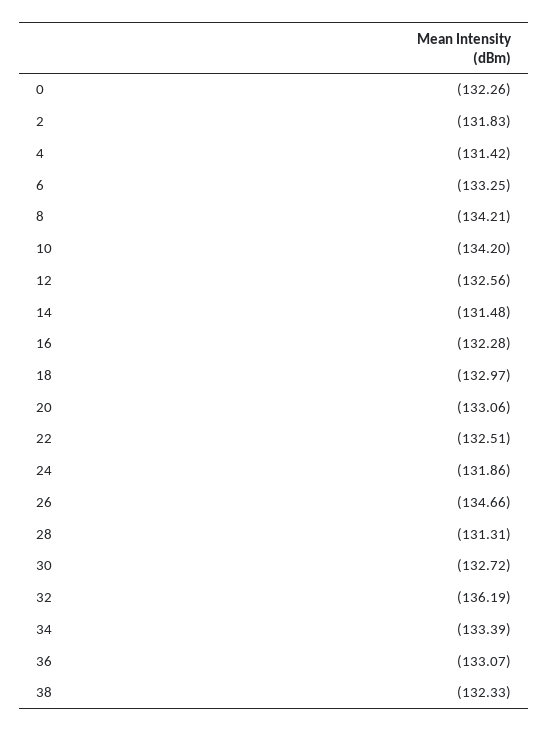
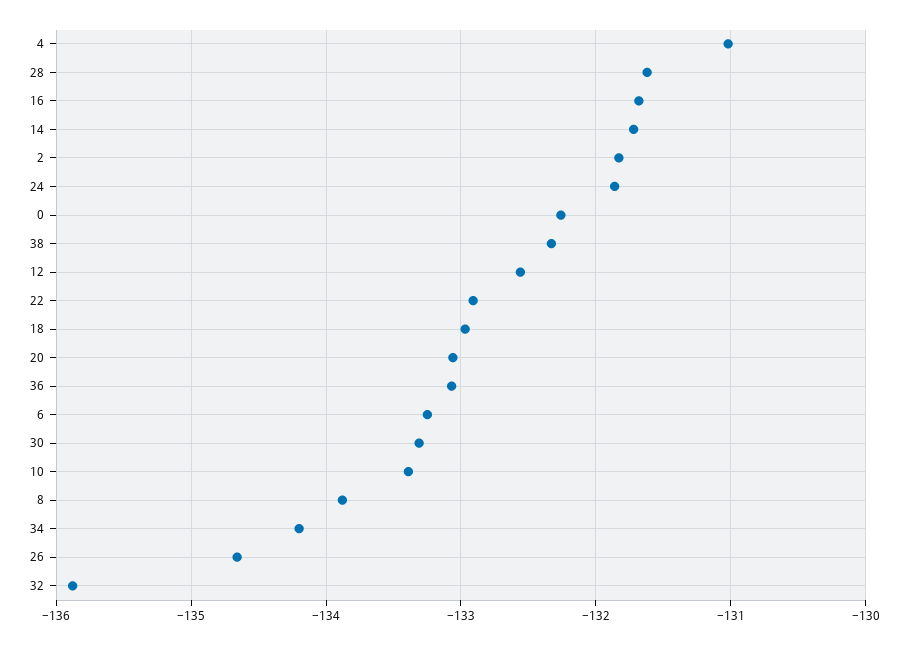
4: -131.42 -> -131
8: -134.21 -> -133.9
10: -134.2 -> -133.4
14: -131.48 -> -131.7
16: -132.28 -> -131.7
22: -132.51 -> -132.9
28: -131.31 -> -131.6
30: -132.72 -> -133.3
32: -136.19 -> -135.9
34: -133.39 -> -134.2

